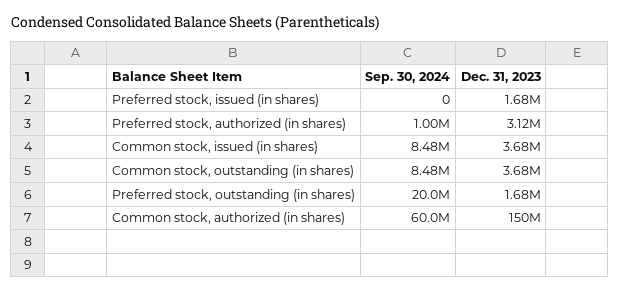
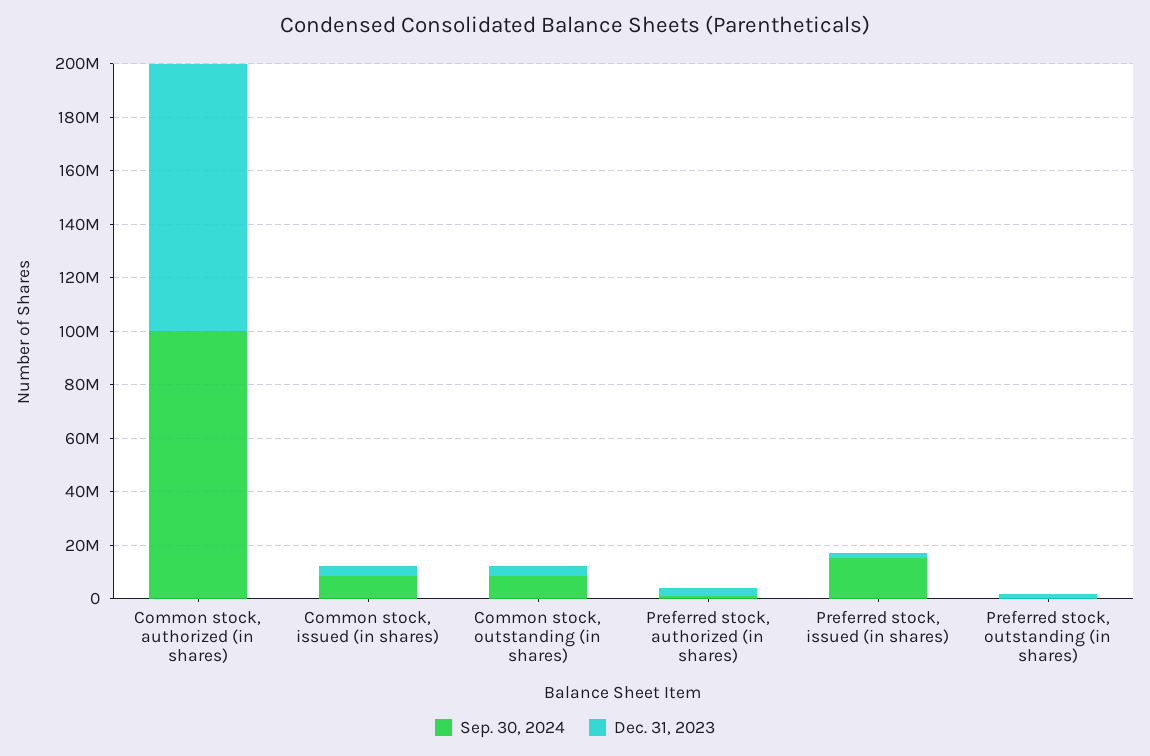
Sep. 30, 2024, Preferred stock, issued (in shares): 0 -> 15000000
Sep. 30, 2024, Preferred stock, outstanding (in shares): 20000000 -> 0
Sep. 30, 2024, Common stock, authorized (in shares): 60000000 -> 100000000
Dec. 31, 2023, Common stock, authorized (in shares): 150000000 -> 100000000

